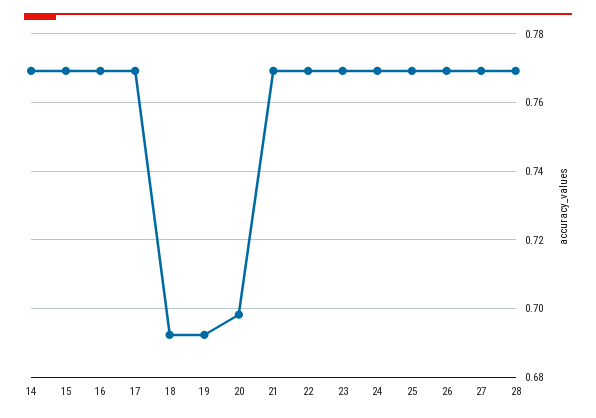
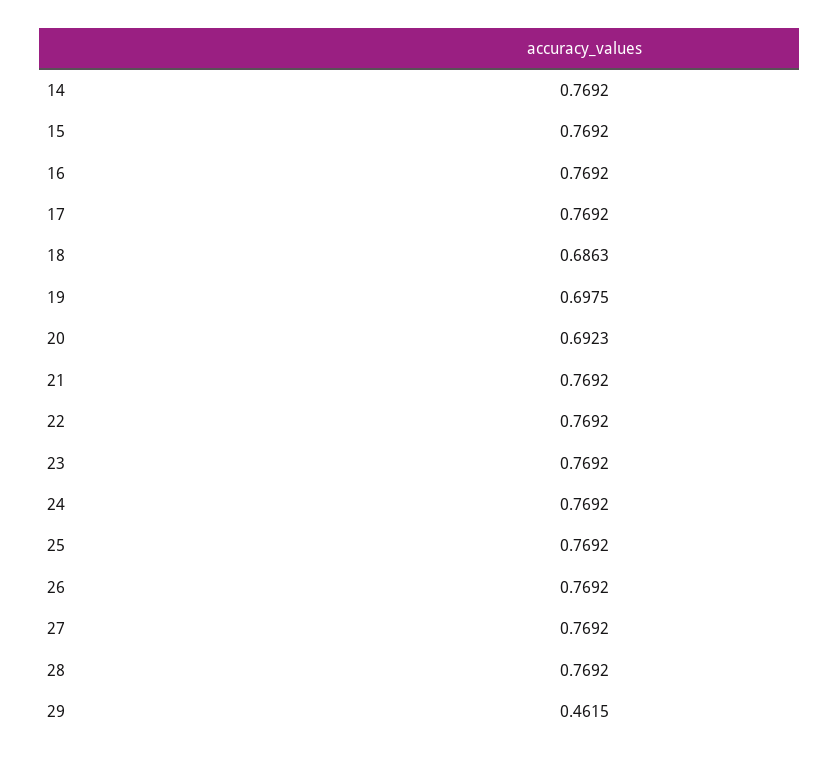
18: 0.692 -> 0.6863
19: 0.692 -> 0.6975
20: 0.698 -> 0.6923
29: none -> 0.4615

